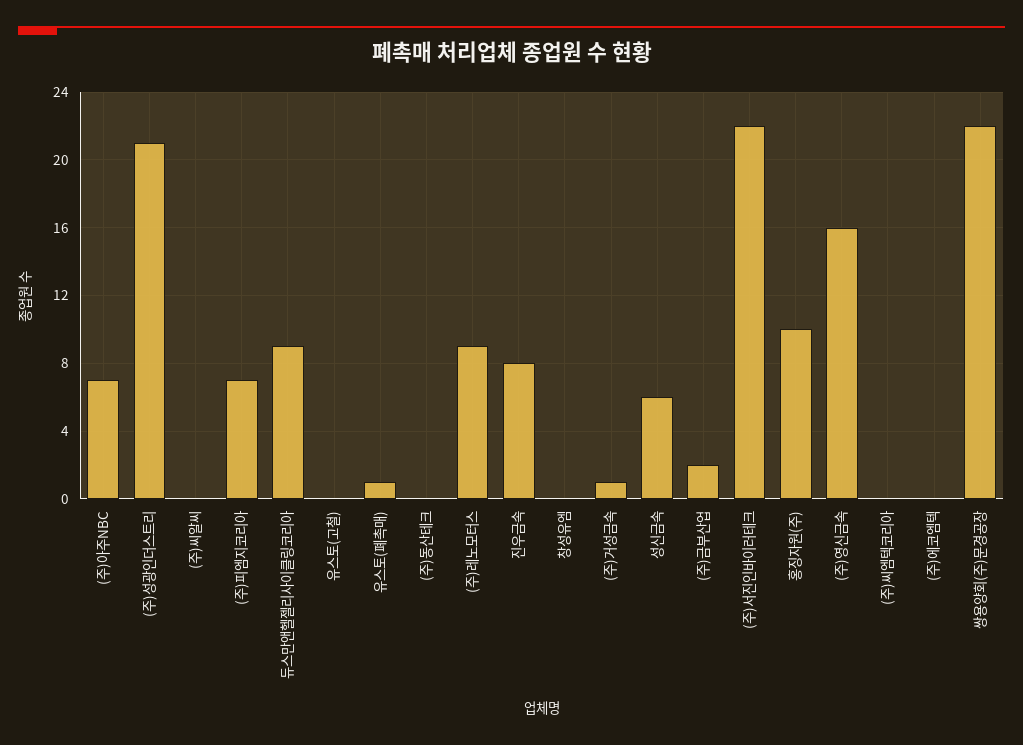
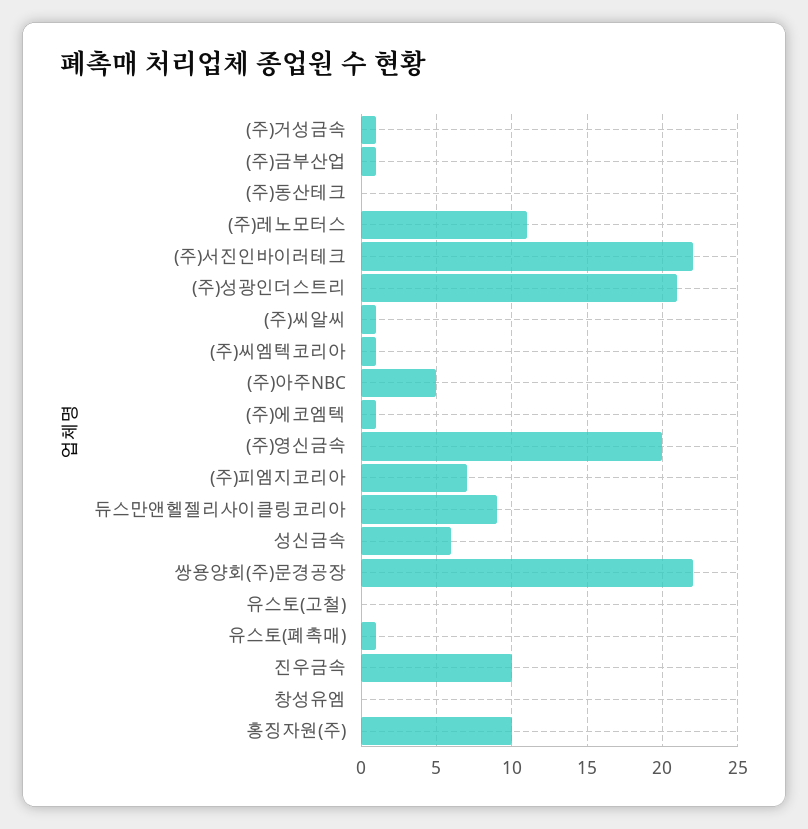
(주)아주NBC: 7 -> 5
(주)씨알씨: 0 -> 1
(주)레노모터스: 9 -> 11
진우금속: 8 -> 10
(주)금부산업: 2 -> 1
(주)영신금속: 16 -> 20
(주)씨엠텍코리아: 0 -> 1
(주)에코엠텍: 0 -> 1

